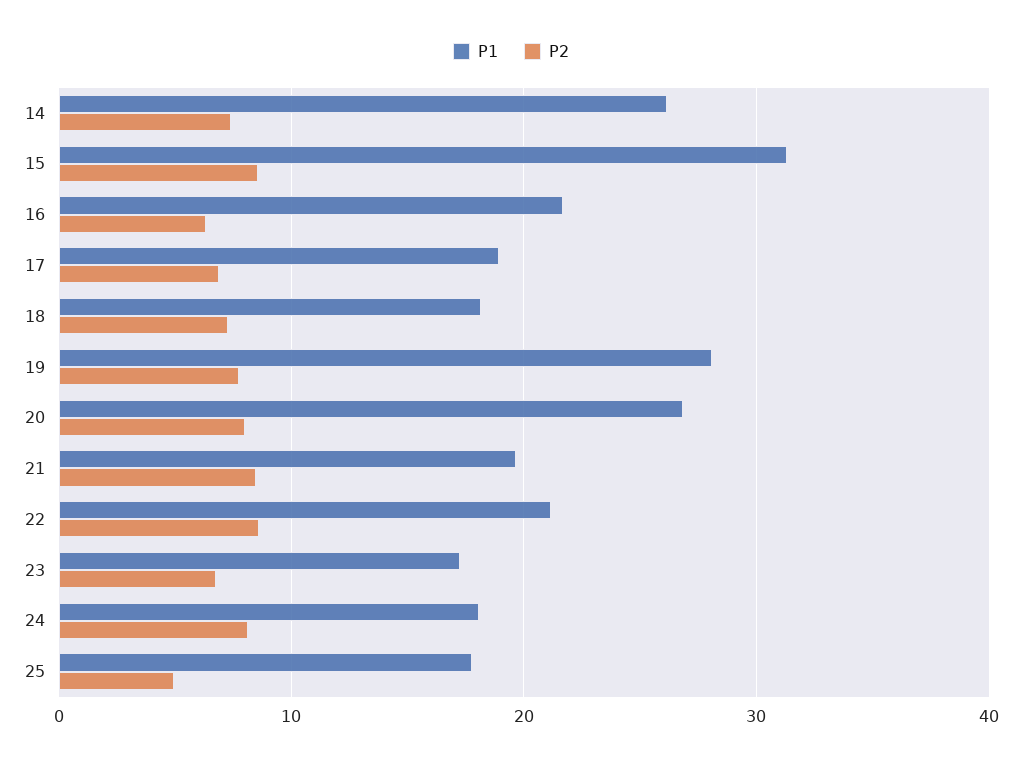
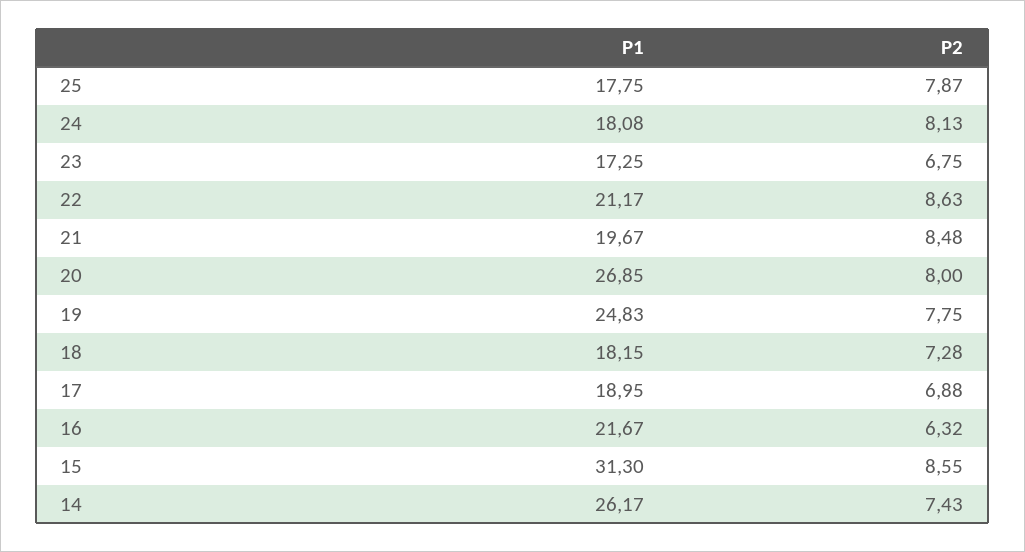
P1, 19: 28 -> 24.83
P2, 25: 5 -> 7.87

